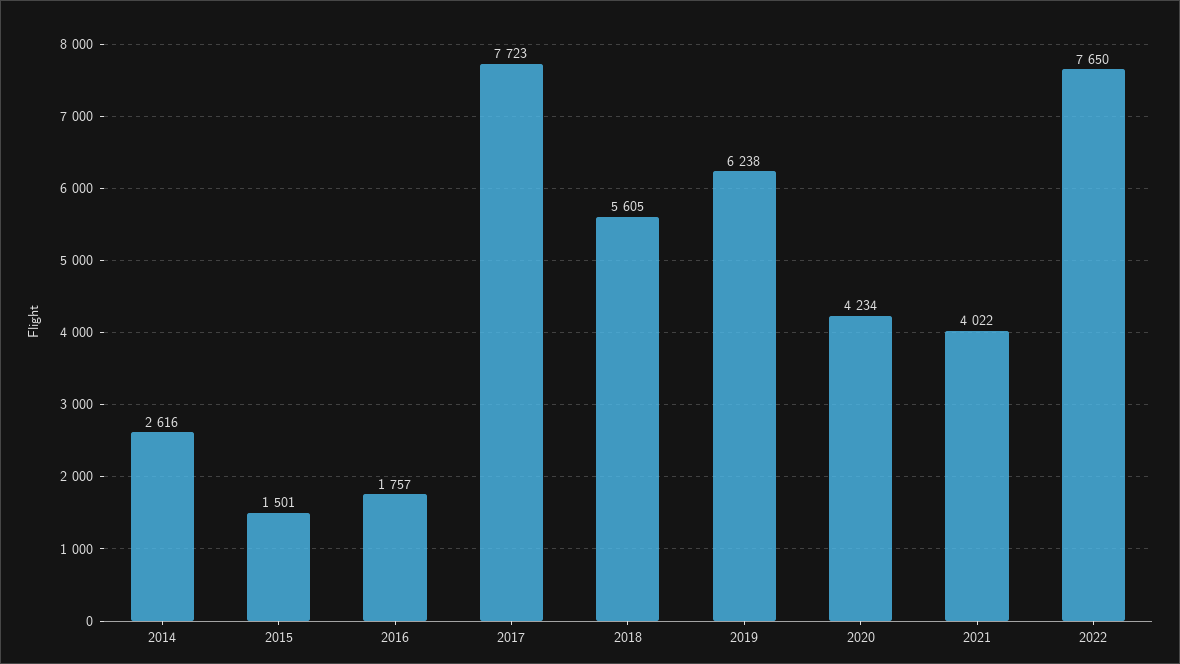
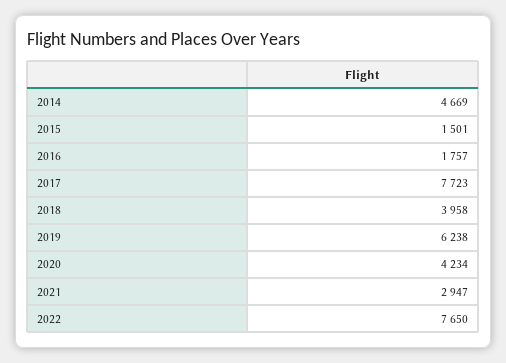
2014: 2616 -> 4669
2018: 5605 -> 3958
2021: 4022 -> 2947

